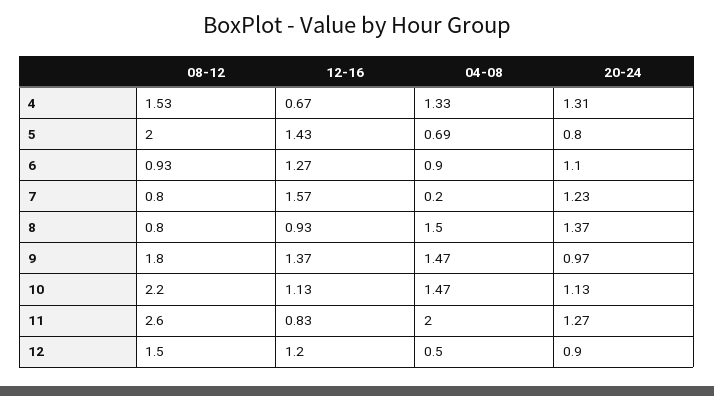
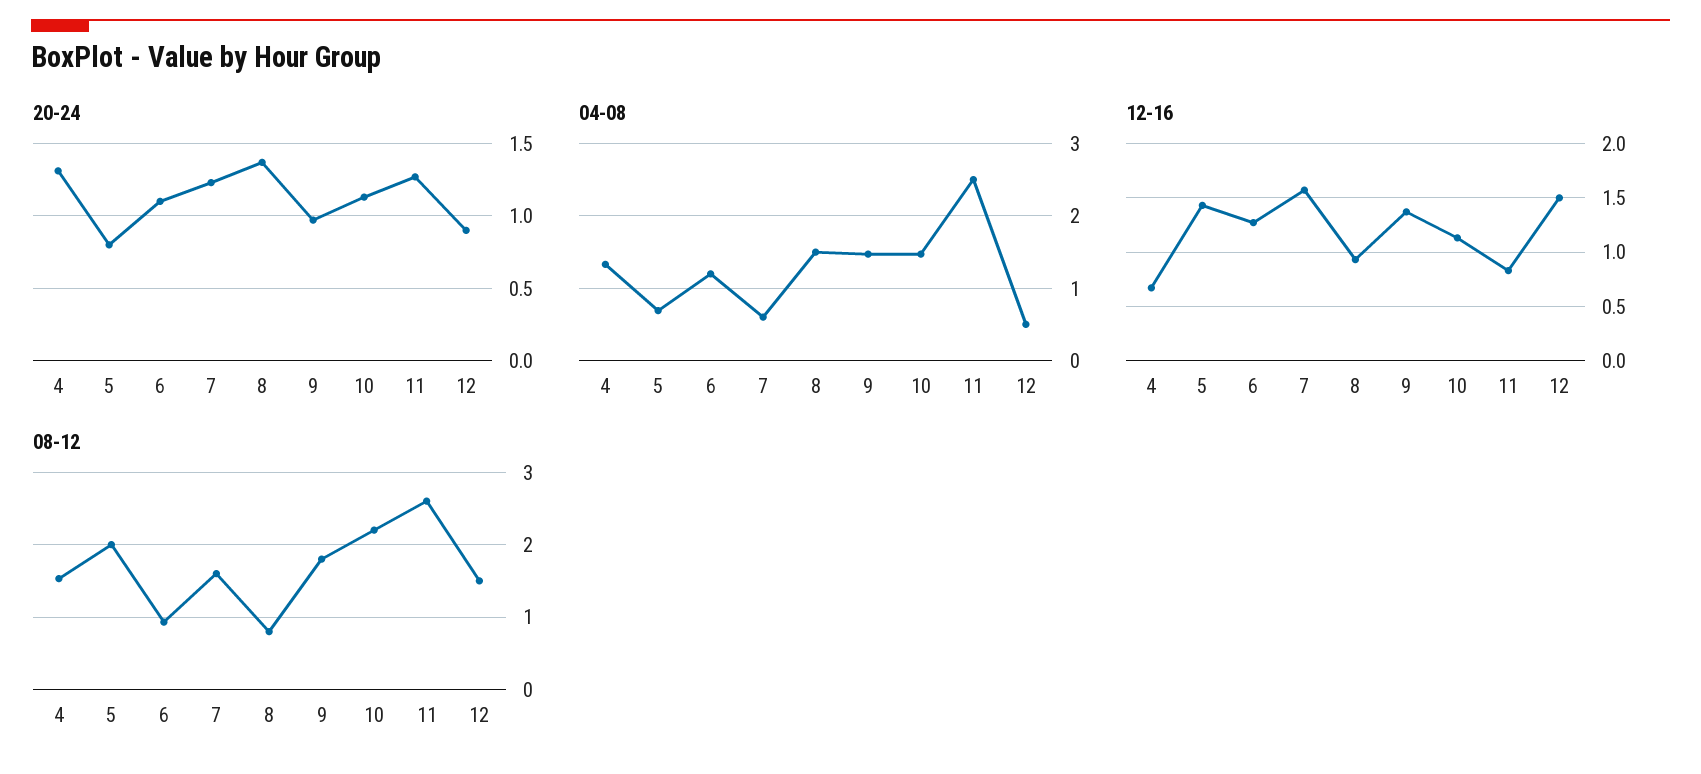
04-08, 6: 0.9 -> 1.2
08-12, 7: 0.8 -> 1.6
04-08, 7: 0.2 -> 0.6
04-08, 11: 2 -> 2.5
12-16, 12: 1.2 -> 1.5

